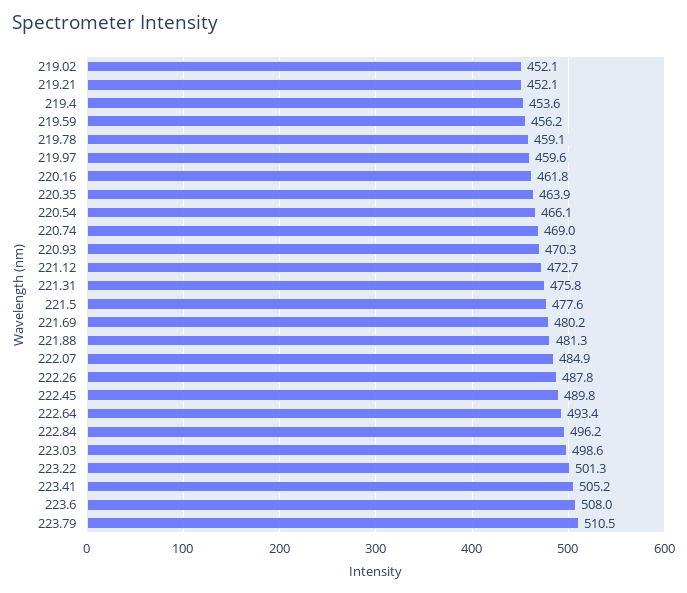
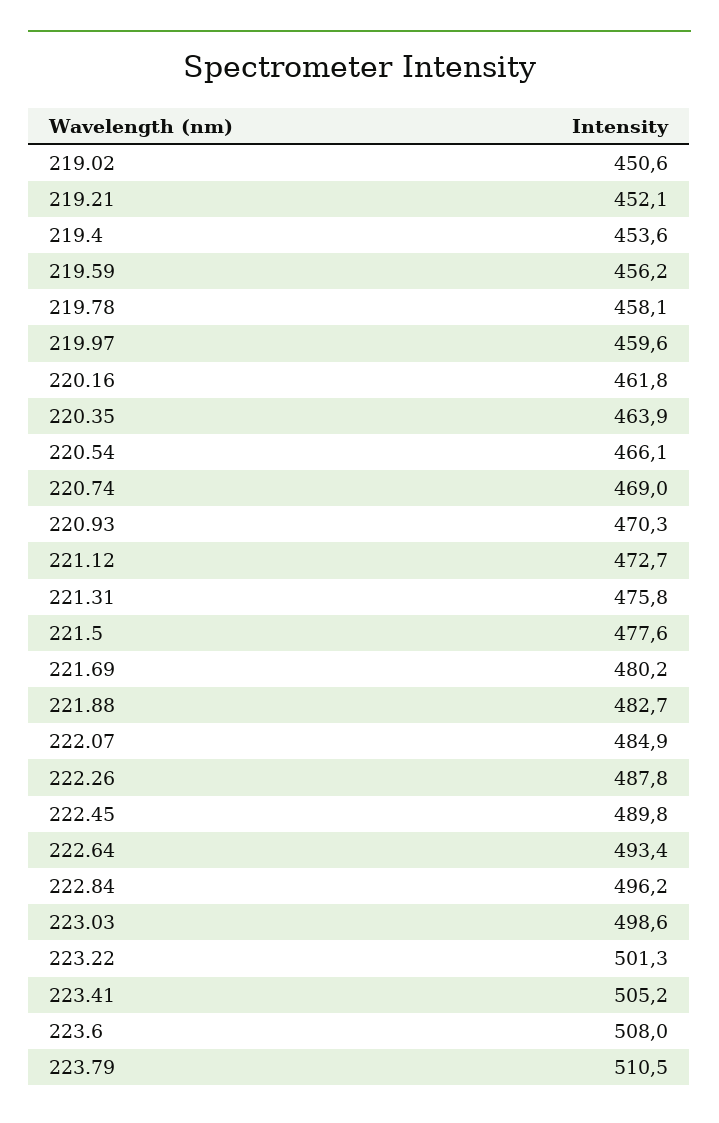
219.02: 452.1 -> 450.6
219.78: 459.1 -> 458.1
221.88: 481.3 -> 482.7

